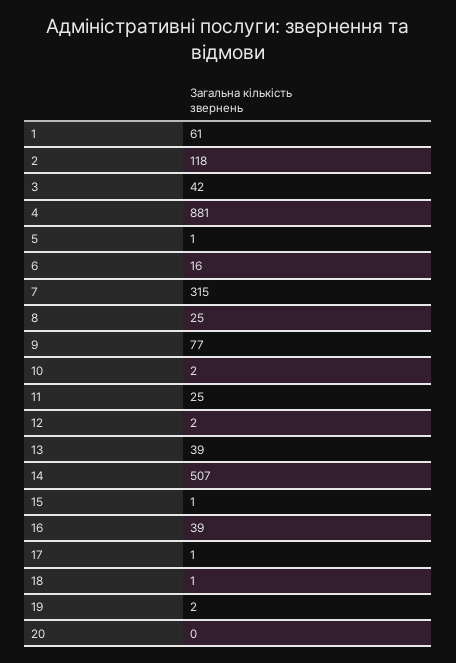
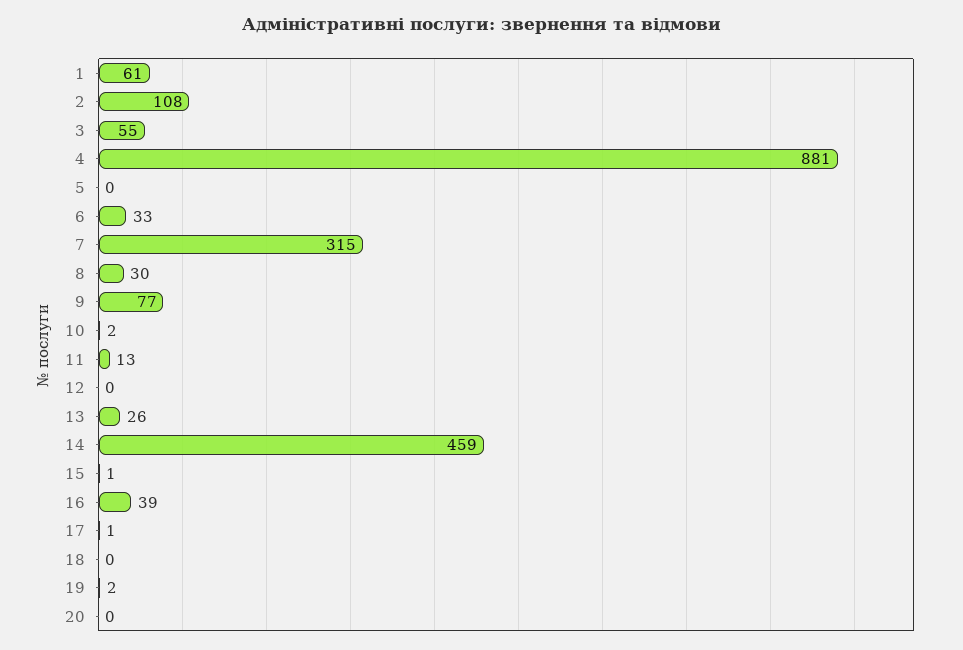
2: 118 -> 108
3: 42 -> 55
5: 1 -> 0
6: 16 -> 33
8: 25 -> 30
11: 25 -> 13
12: 2 -> 0
13: 39 -> 26
14: 507 -> 459
18: 1 -> 0

